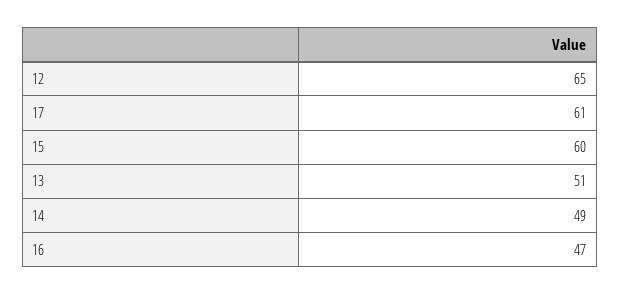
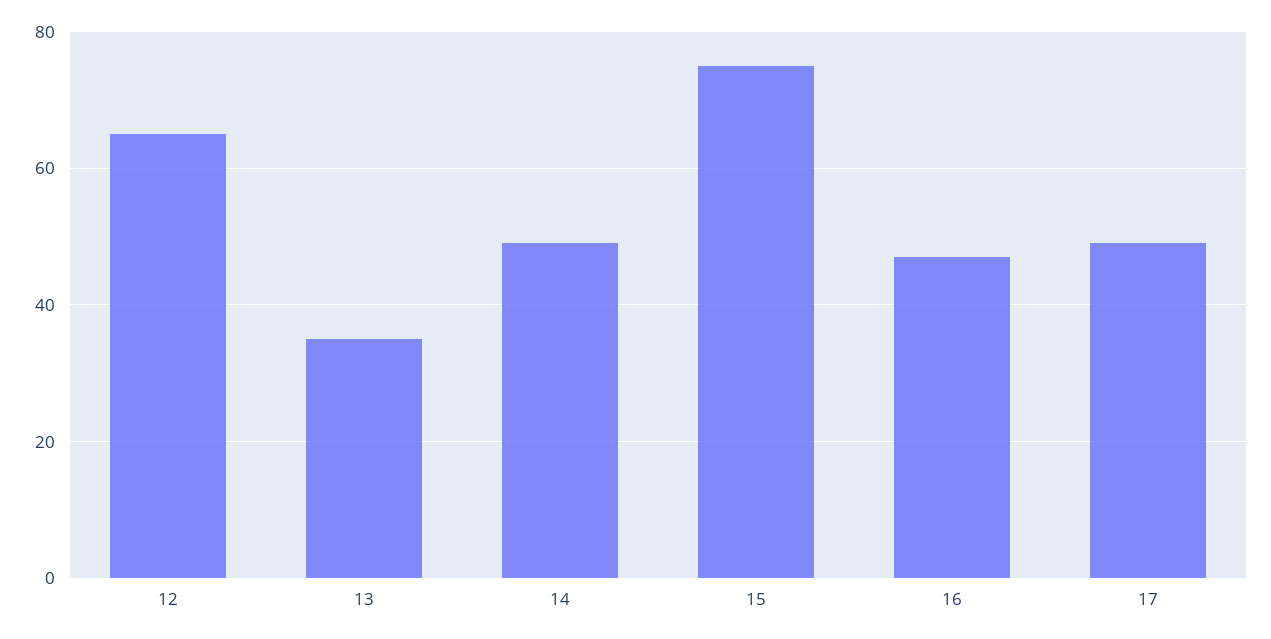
17: 61 -> 50
15: 60 -> 75
13: 51 -> 35

